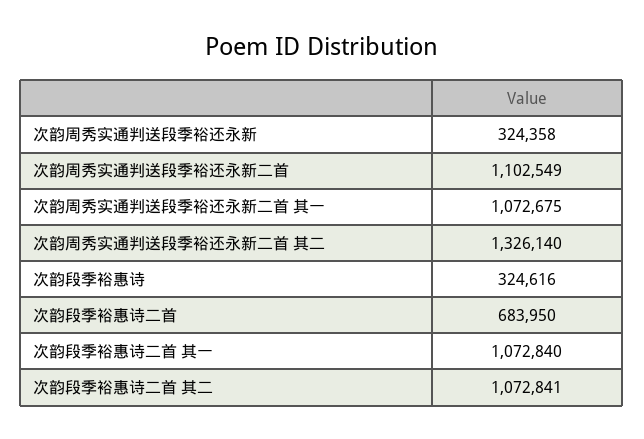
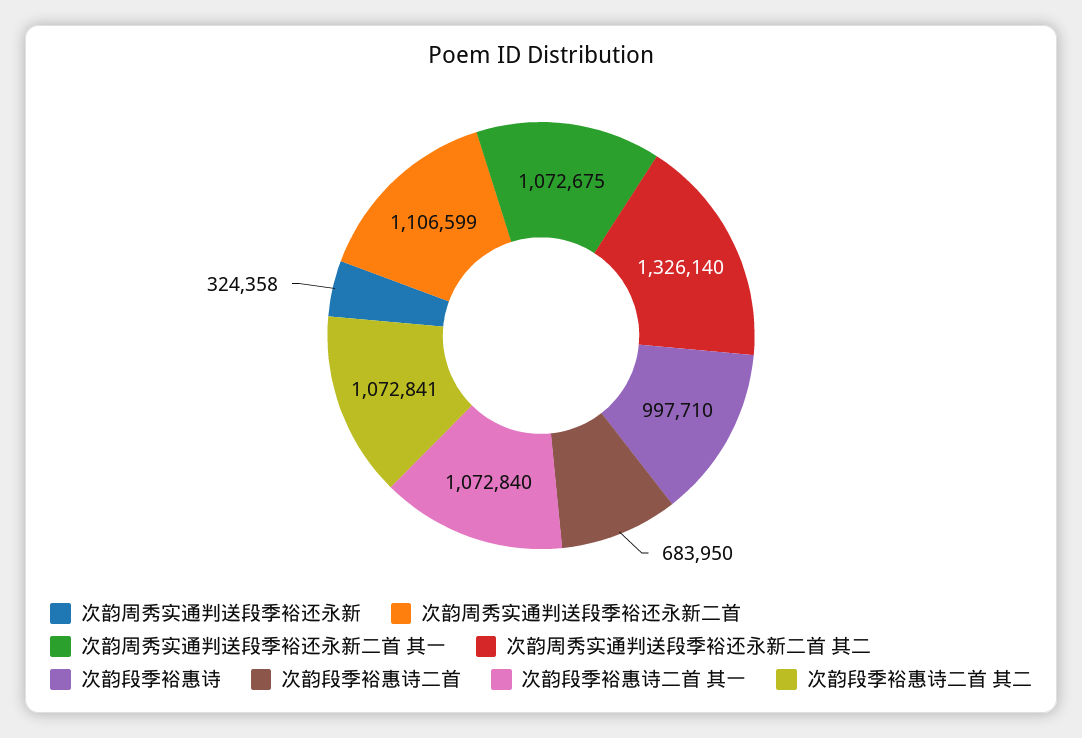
次韵周秀实通判送段季裕还永新二首: 1102549 -> 1106599
次韵段季裕惠诗: 324616 -> 997710

